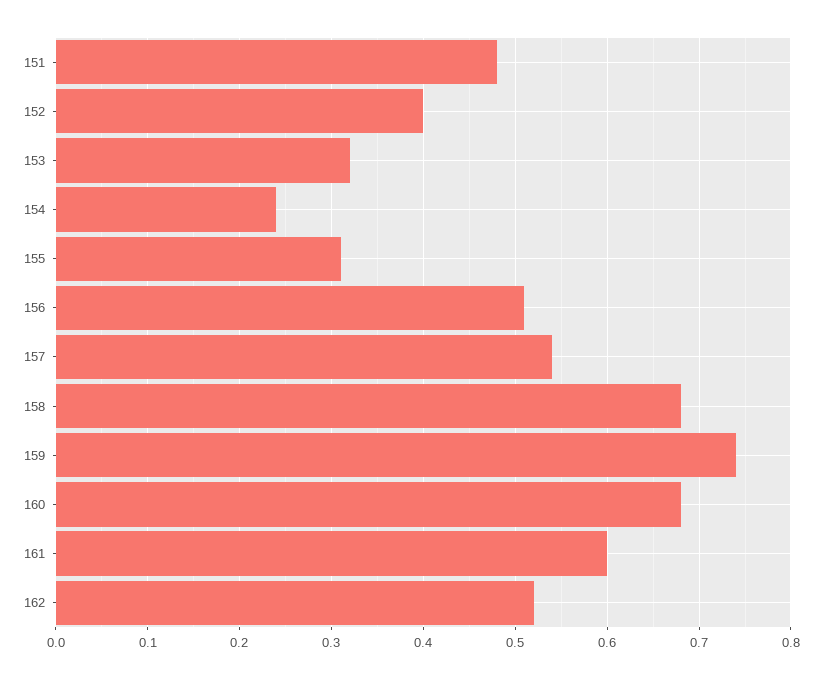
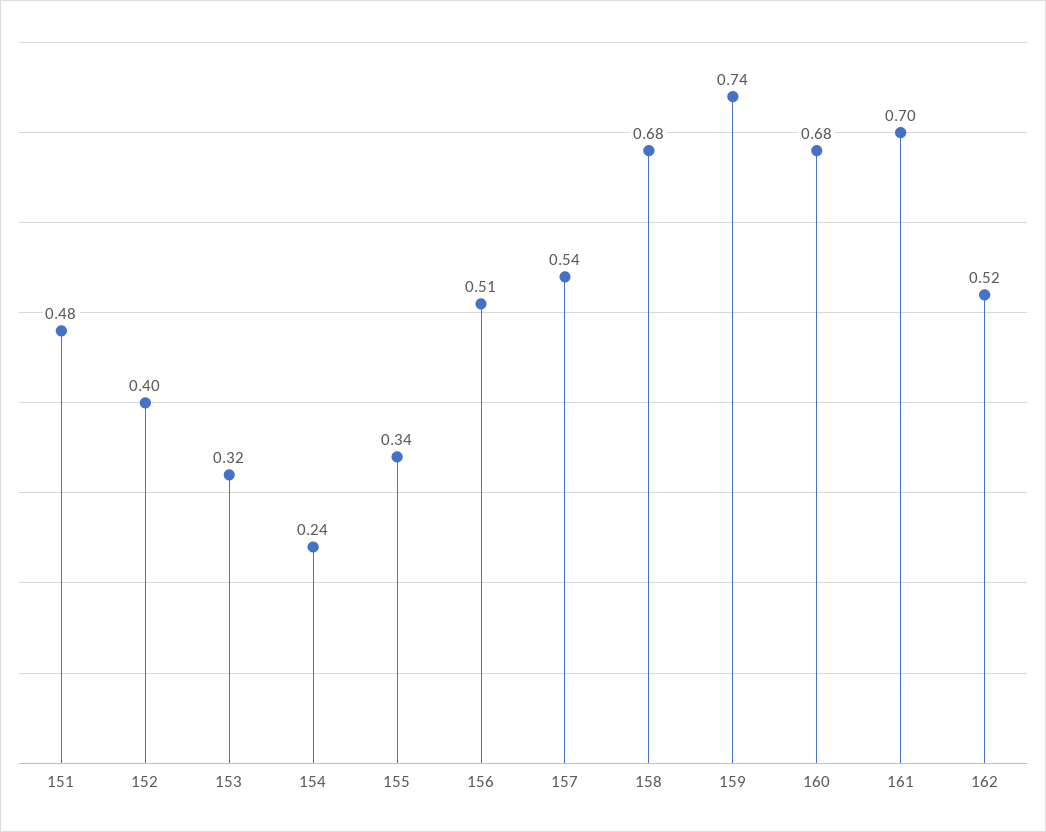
155: 0.31 -> 0.34
161: 0.6 -> 0.7

